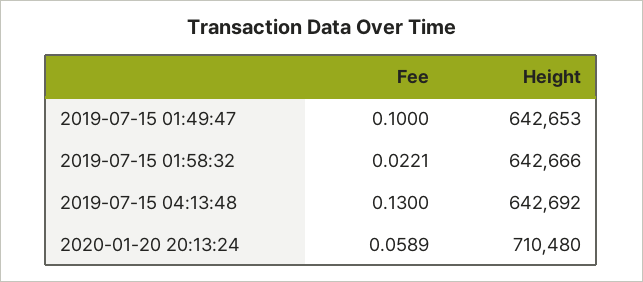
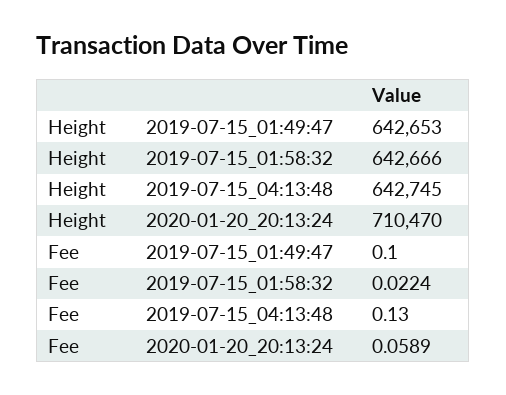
Fee, 2019-07-15 01:58:32: 0.0221 -> 0.0224
Height, 2019-07-15 04:13:48: 642692 -> 642745
Height, 2020-01-20 20:13:24: 710480 -> 710470

